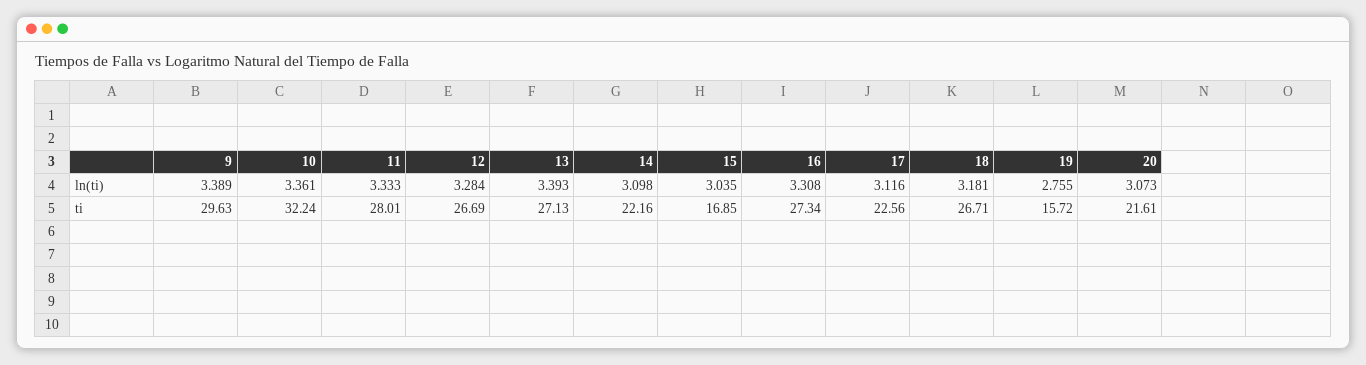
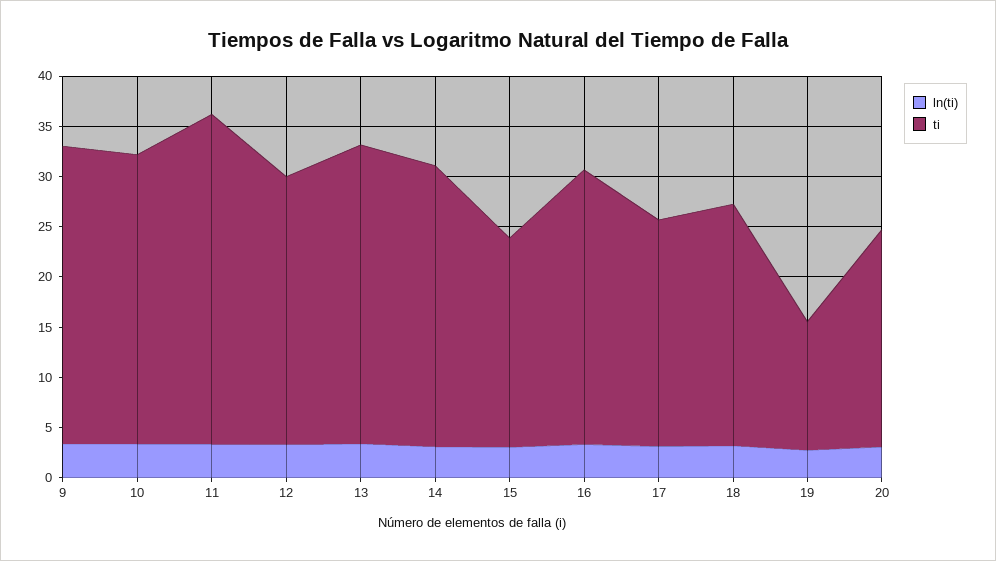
ti, 10: 32.24 -> 29
ti, 11: 28.01 -> 33
ti, 13: 27.13 -> 30
ti, 14: 22.16 -> 28
ti, 15: 16.85 -> 21
ti, 18: 26.71 -> 24
ti, 19: 15.72 -> 13

